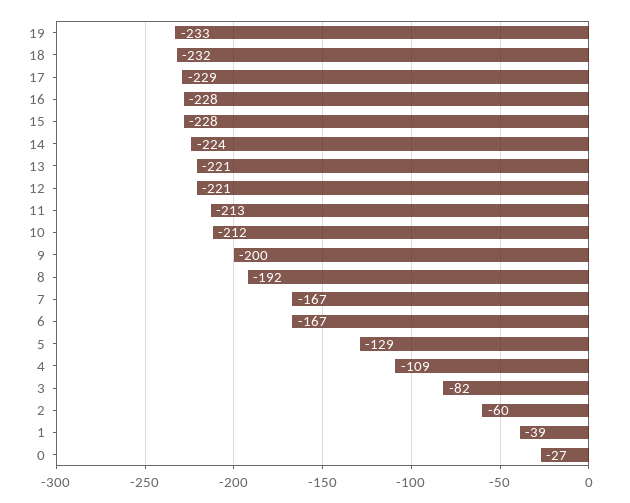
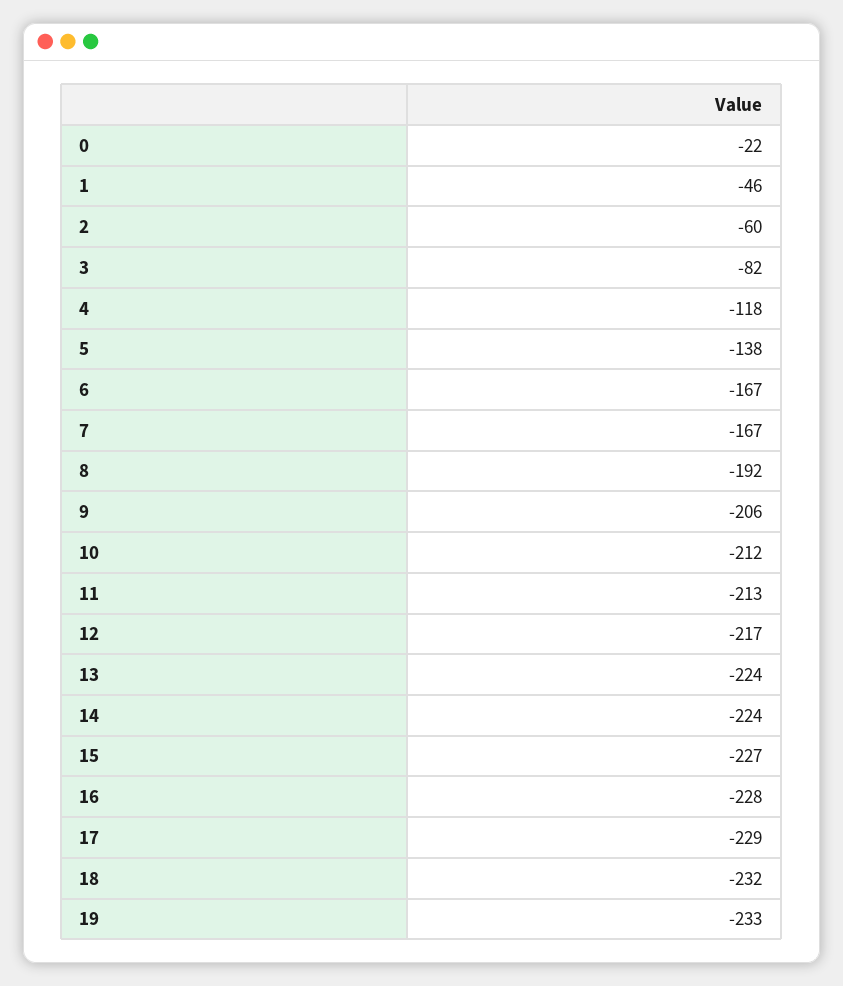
15: -228 -> -227
13: -221 -> -224
12: -221 -> -217
9: -200 -> -206
5: -129 -> -138
4: -109 -> -118
1: -39 -> -46
0: -27 -> -22

